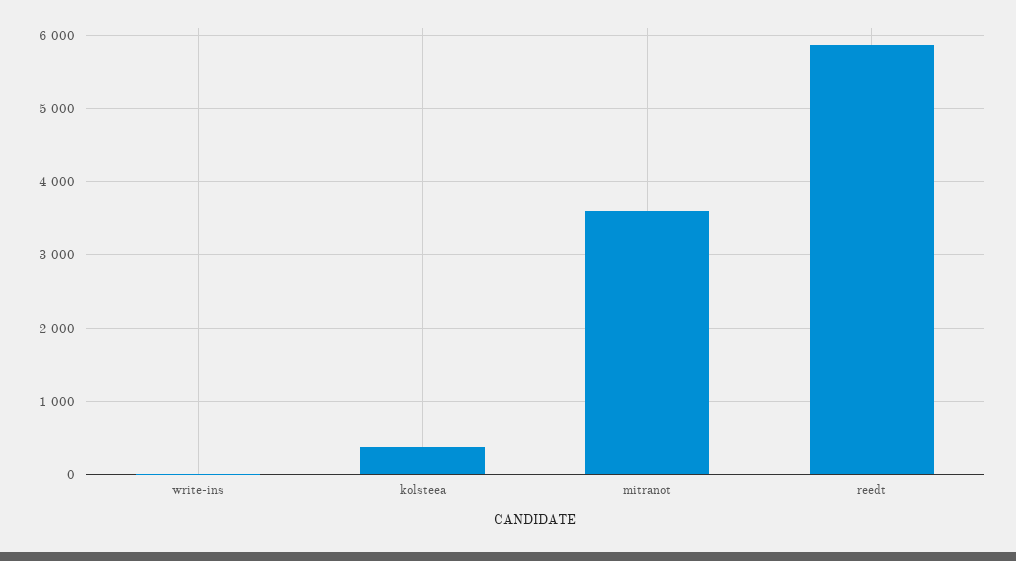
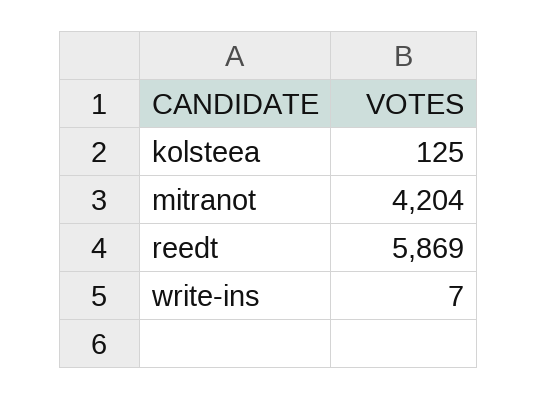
kolsteea: 400 -> 125
mitranot: 3600 -> 4204

